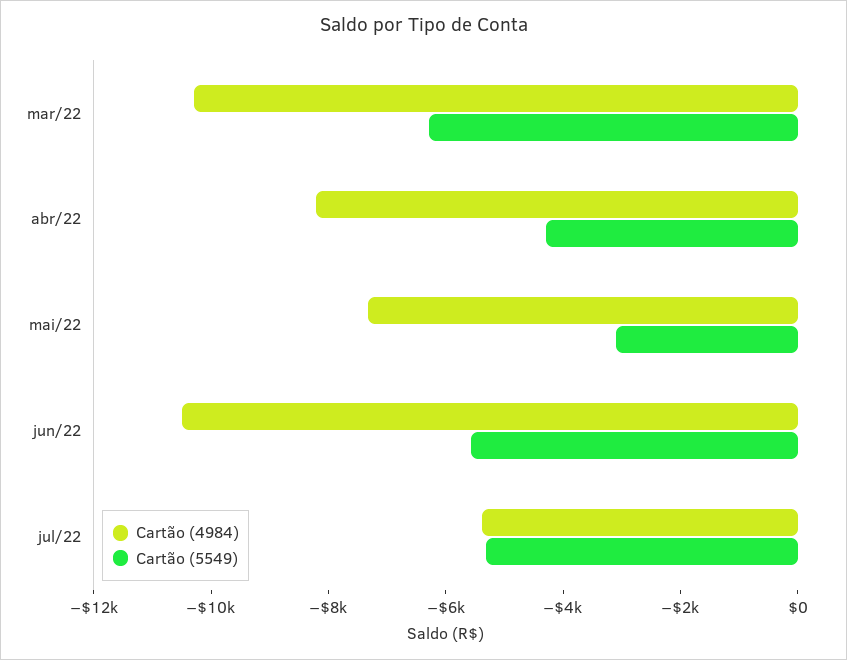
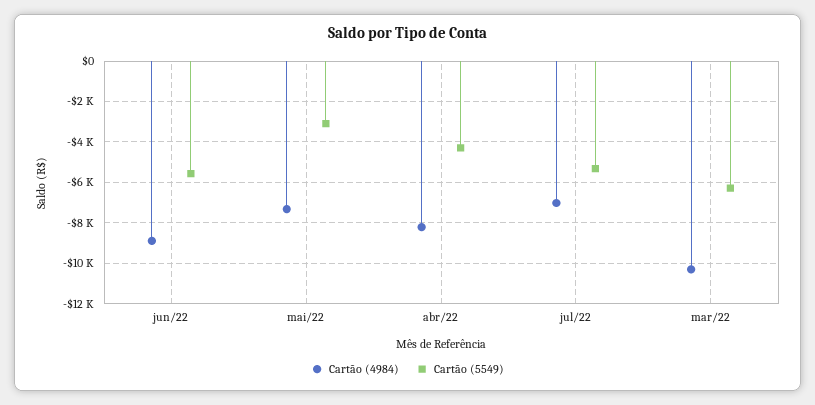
Cartão (4984), jun/22: -10500 -> -9000
Cartão (4984), jul/22: -5500 -> -7000

